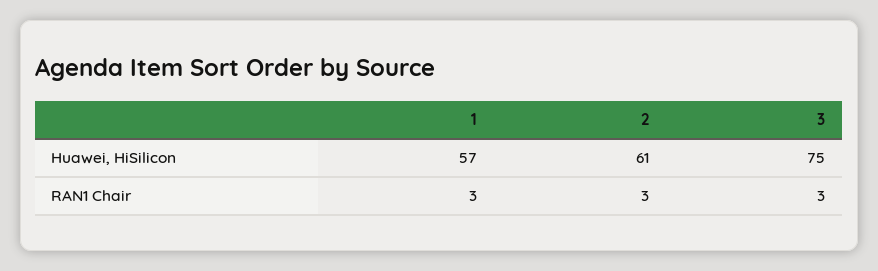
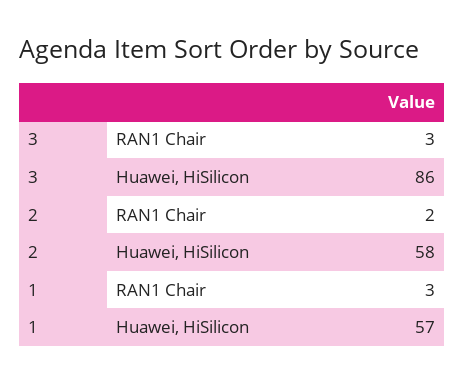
2, Huawei, HiSilicon: 61 -> 58
3, Huawei, HiSilicon: 75 -> 86
2, RAN1 Chair: 3 -> 2

